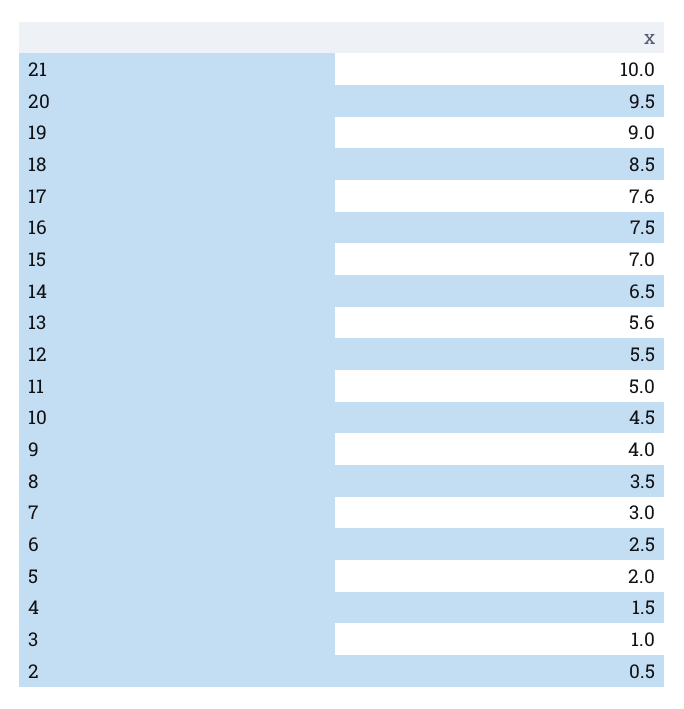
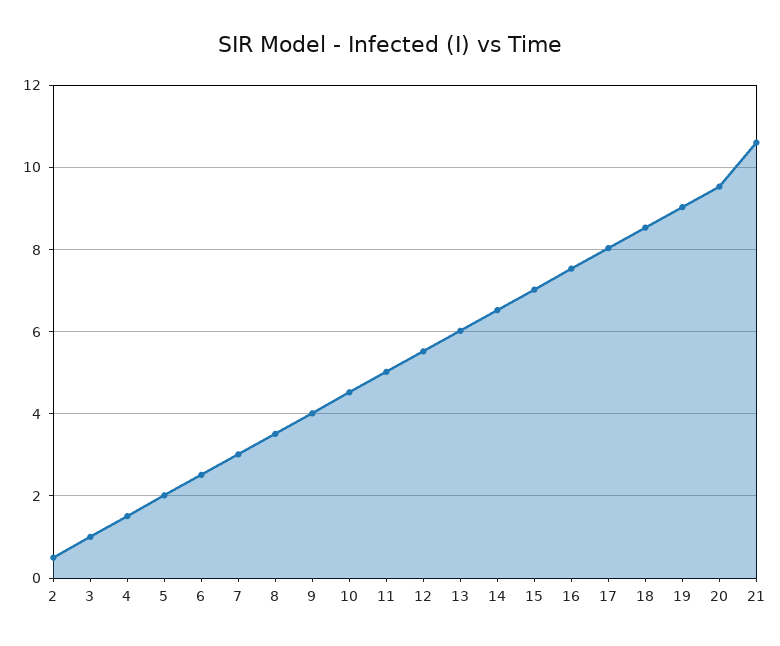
21: 10 -> 10.6
17: 7.6 -> 8
13: 5.6 -> 6

